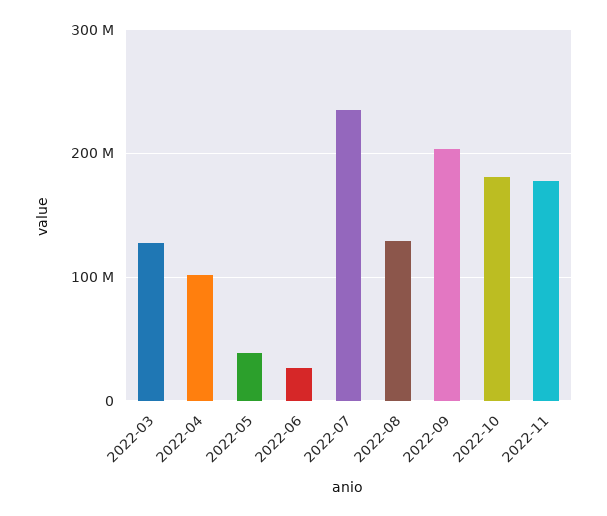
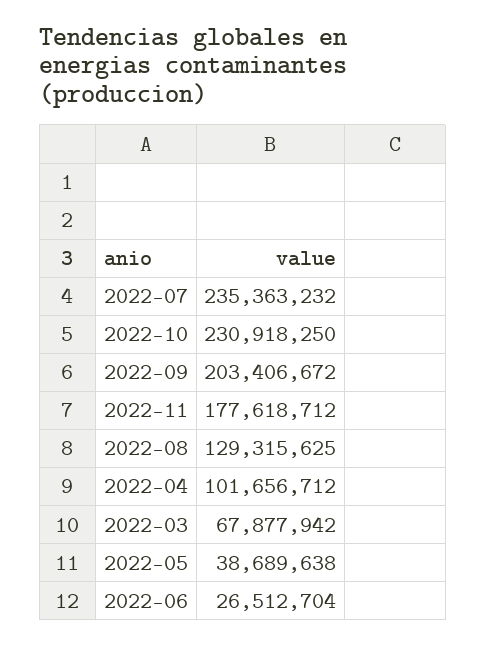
2022-03: 130000000 -> 67877942
2022-10: 180000000 -> 230918250

